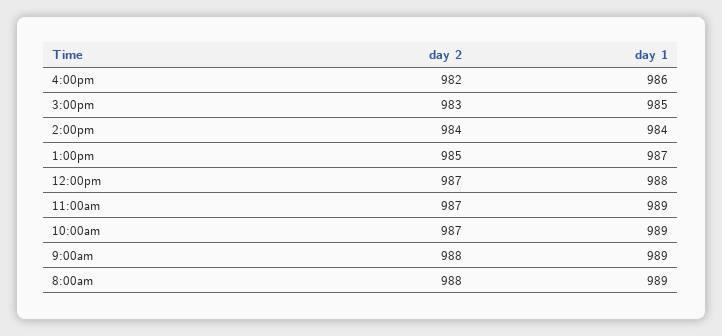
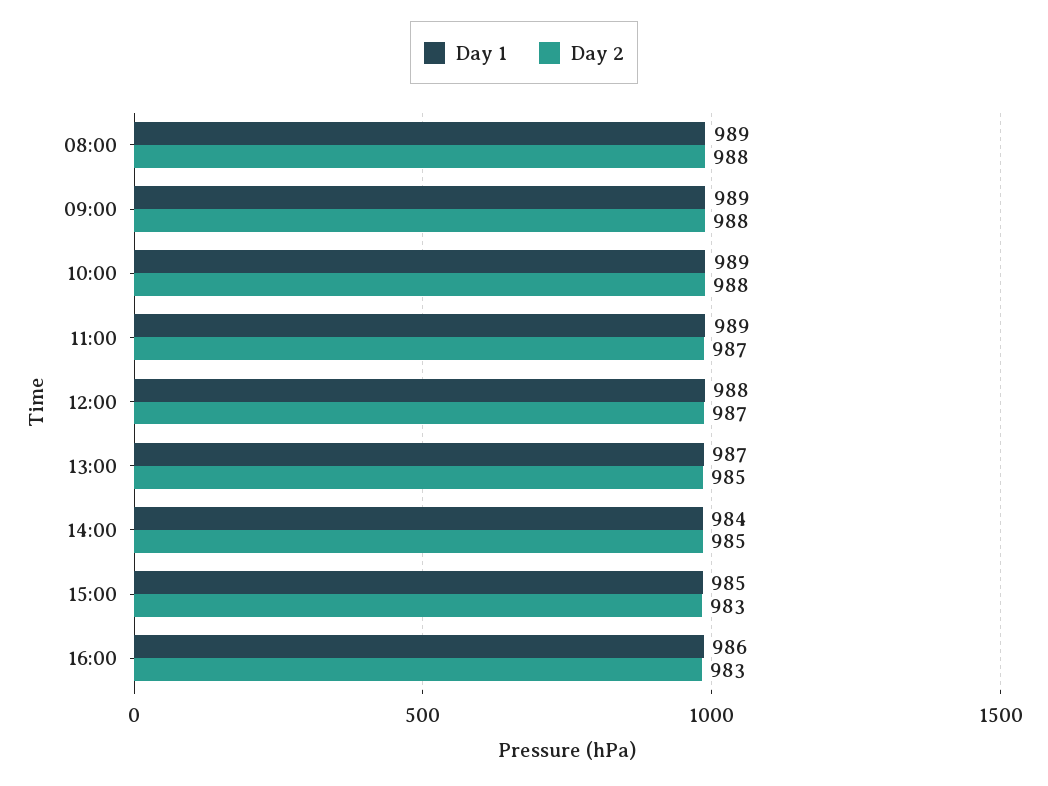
day 2, 4:00pm: 982 -> 983
day 2, 2:00pm: 984 -> 985
day 2, 10:00am: 987 -> 988

